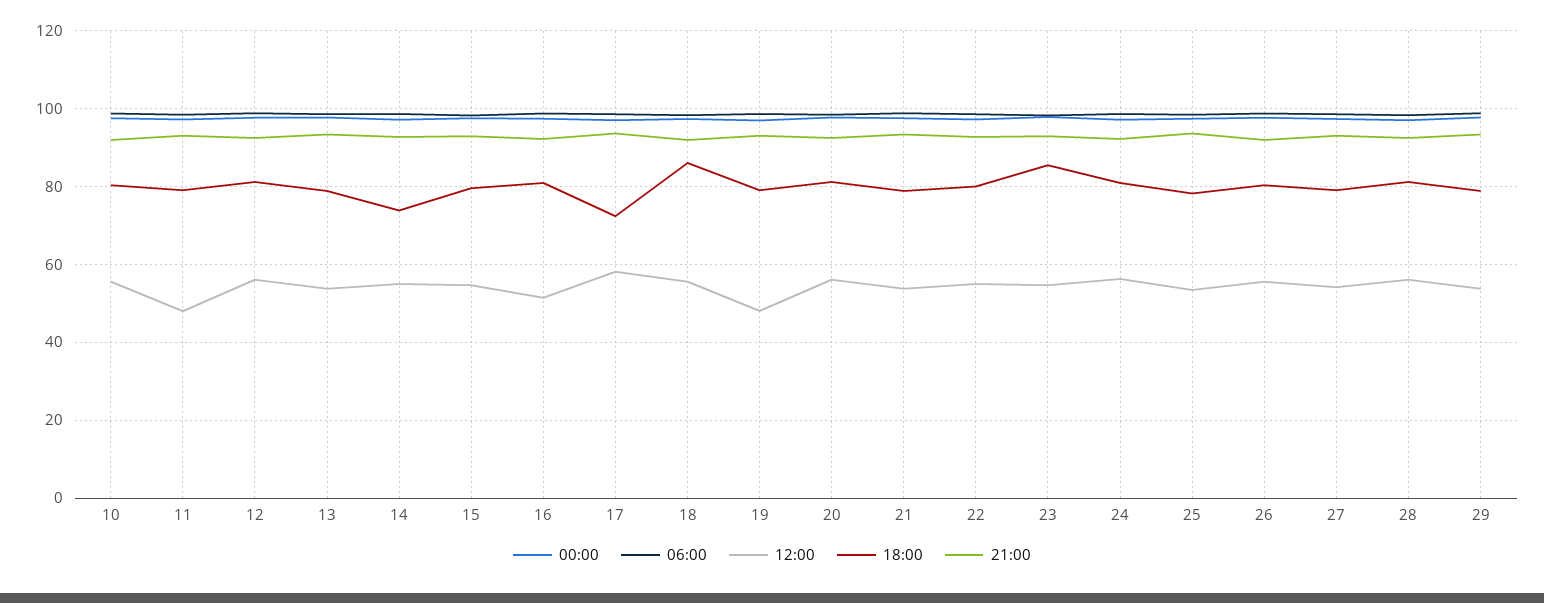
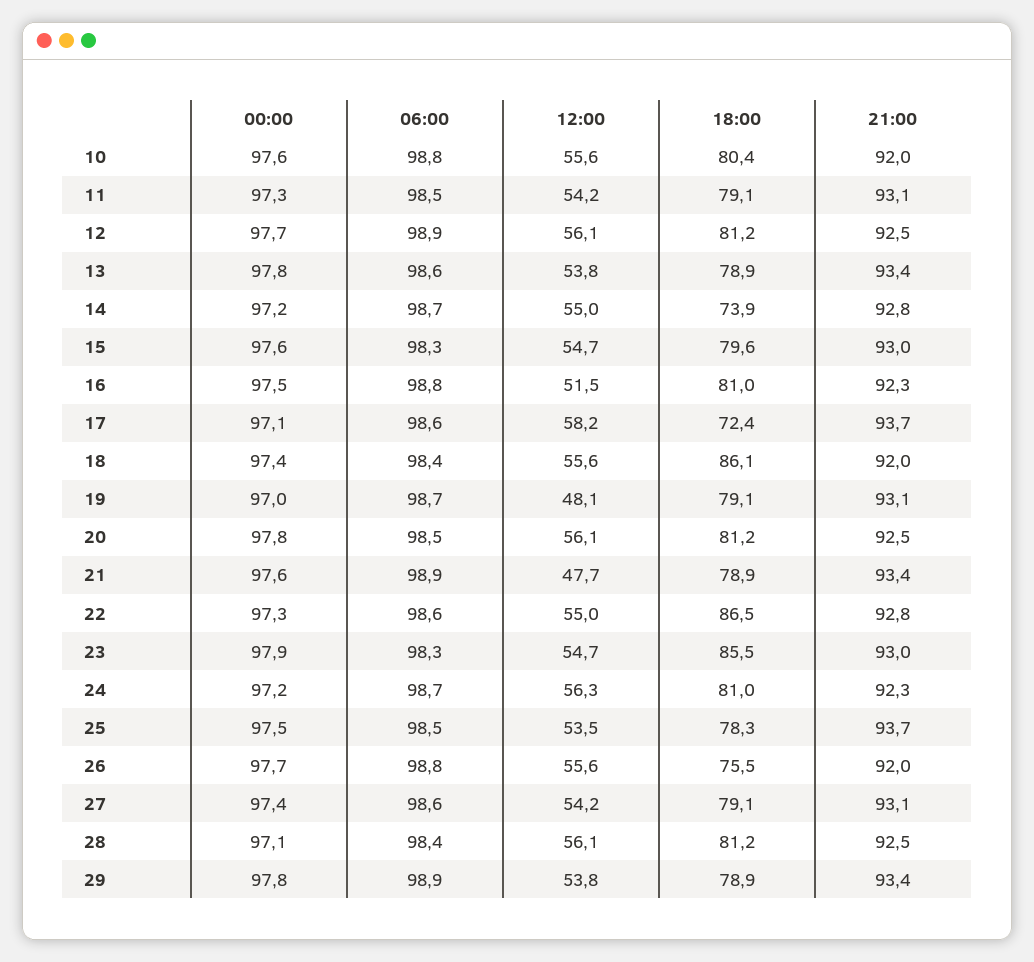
12:00, 11: 48 -> 54.2
12:00, 21: 54 -> 47.7
18:00, 22: 80 -> 86.5
18:00, 26: 80 -> 75.5

